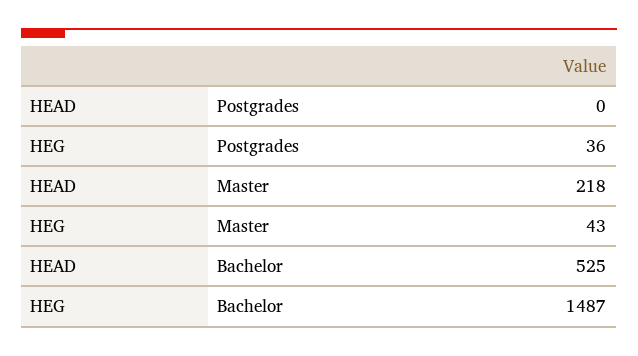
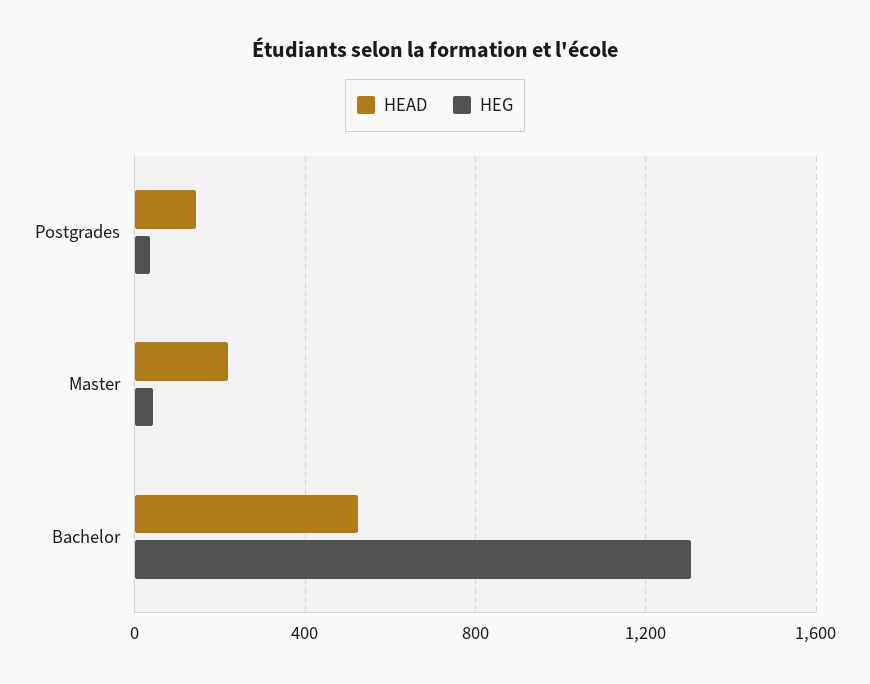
HEAD, Postgrades: 0 -> 150
HEG, Bachelor: 1487 -> 1300

